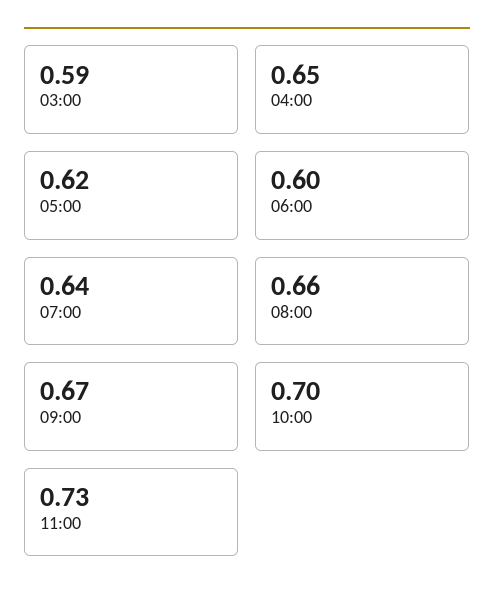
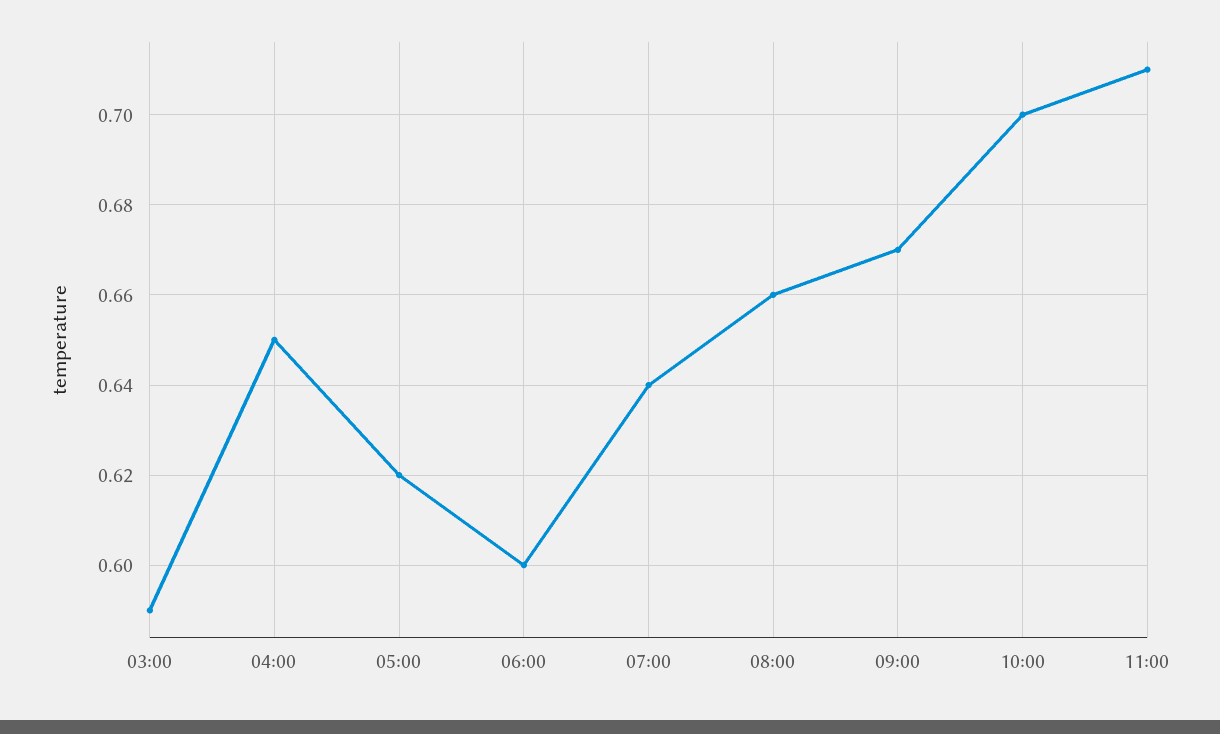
11:00: 0.73 -> 0.71

